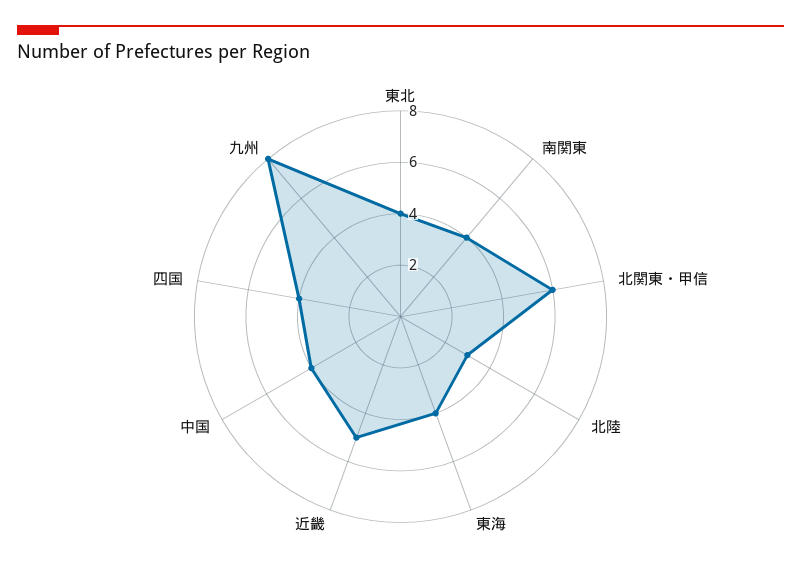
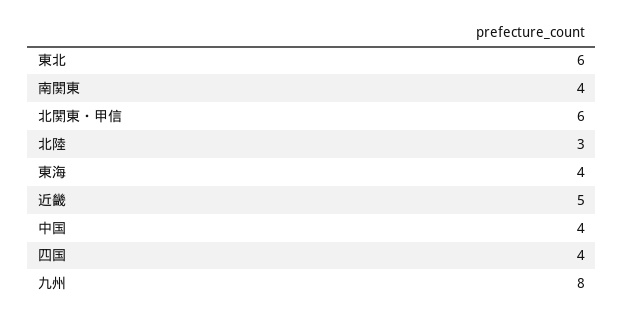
東北: 4 -> 6

